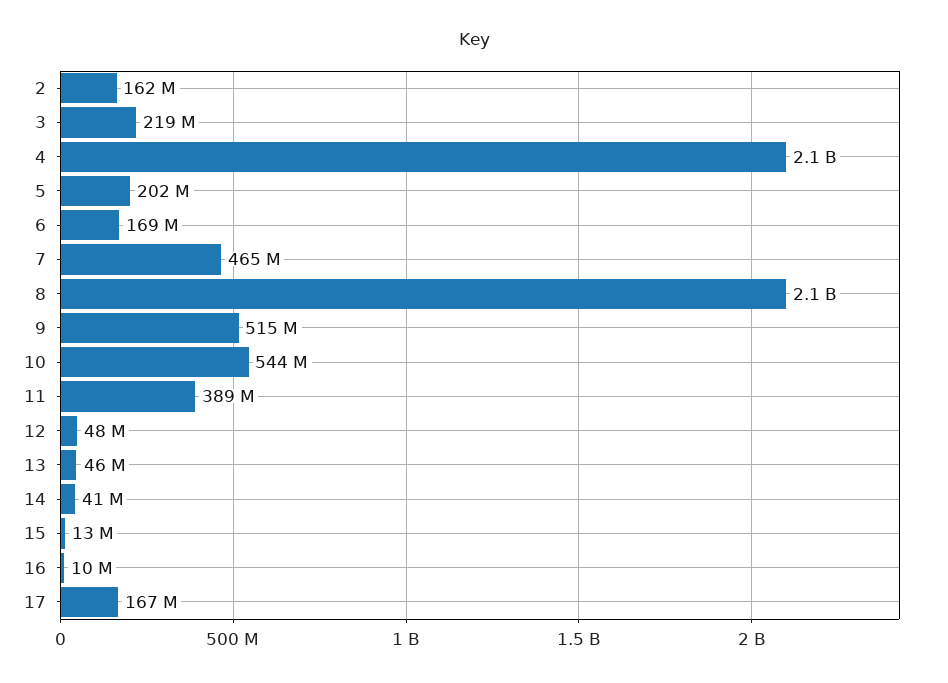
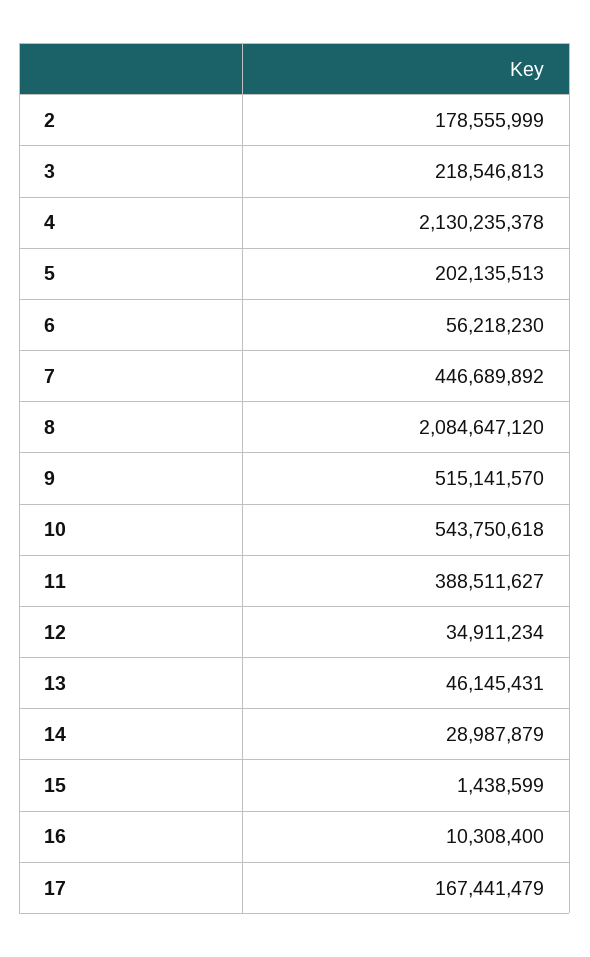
2: 162000000 -> 178555999
6: 169000000 -> 56218230
7: 465000000 -> 446689892
12: 48000000 -> 34911234
14: 41000000 -> 28987879
15: 13000000 -> 1438599

